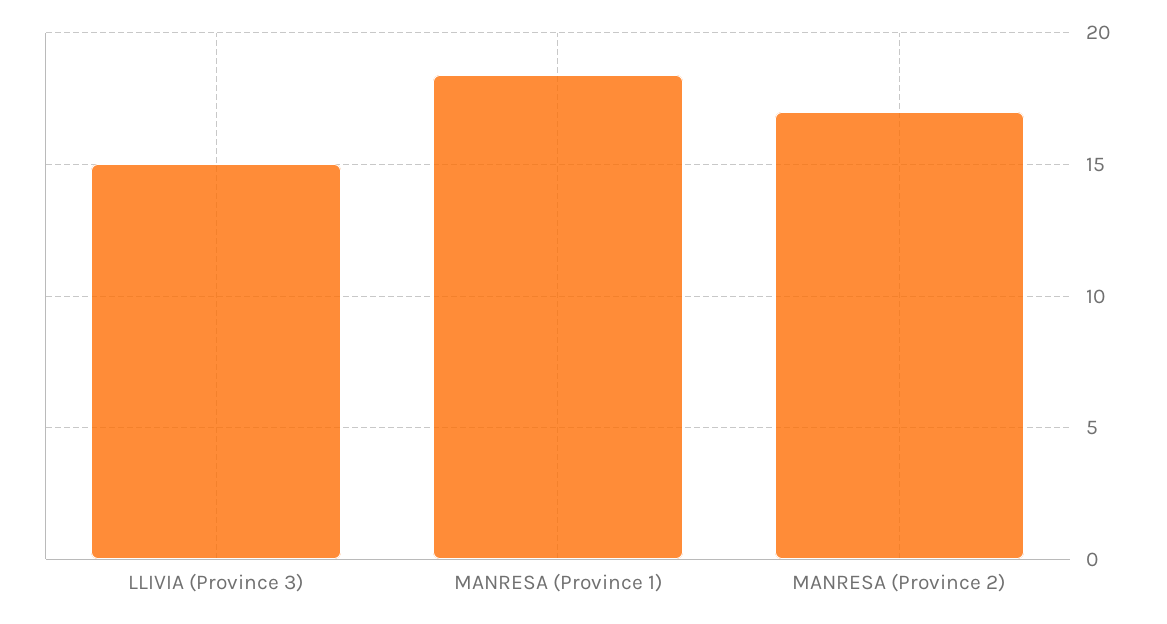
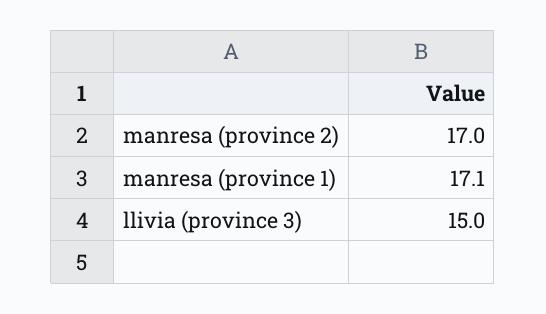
MANRESA (Province 1): 18.5 -> 17.1

